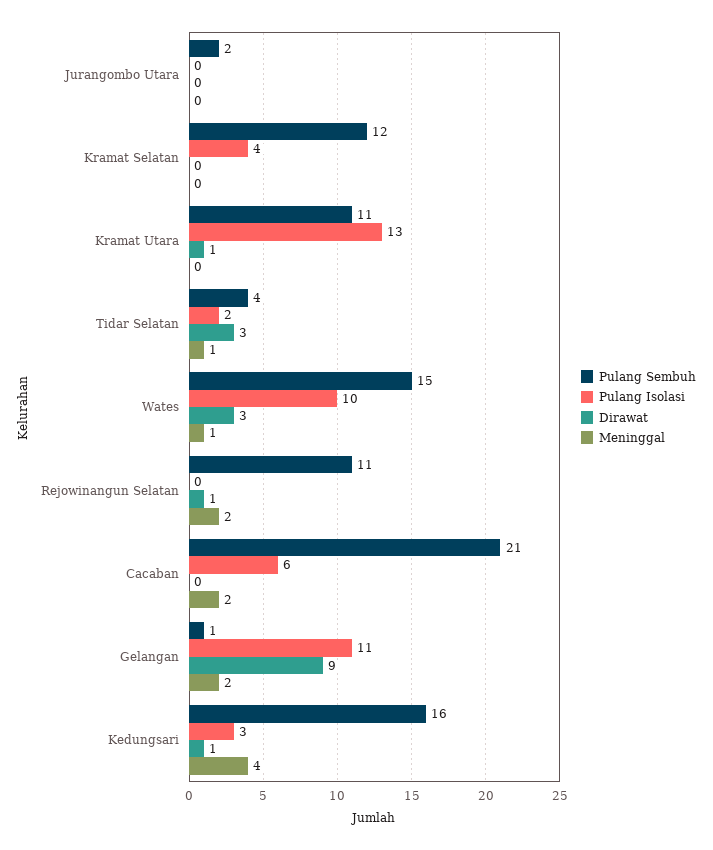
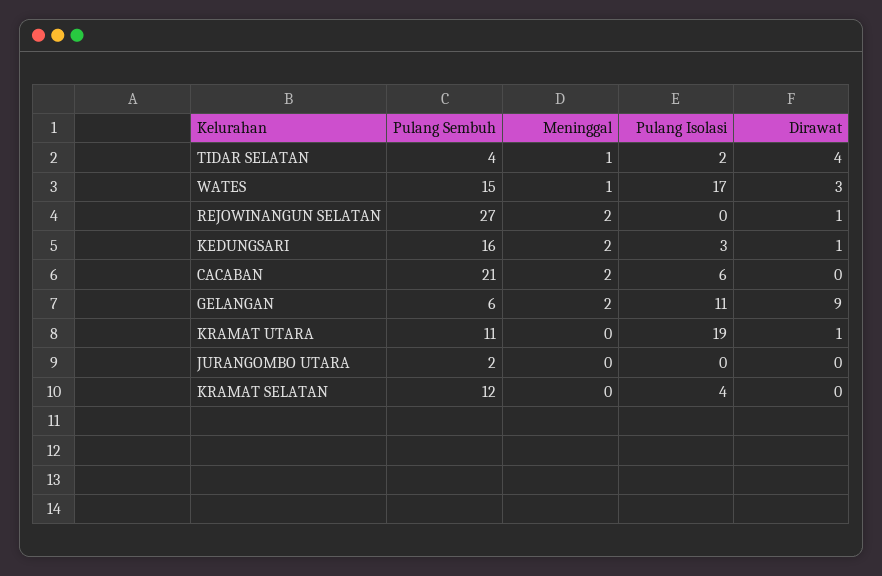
Pulang Isolasi, Kramat Utara: 13 -> 19
Dirawat, Tidar Selatan: 3 -> 4
Pulang Isolasi, Wates: 10 -> 17
Pulang Sembuh, Rejowinangun Selatan: 11 -> 27
Pulang Sembuh, Gelangan: 1 -> 6
Meninggal, Kedungsari: 4 -> 2

